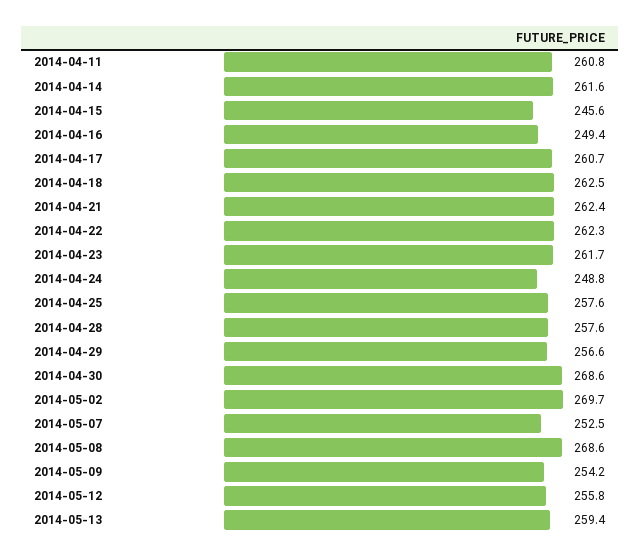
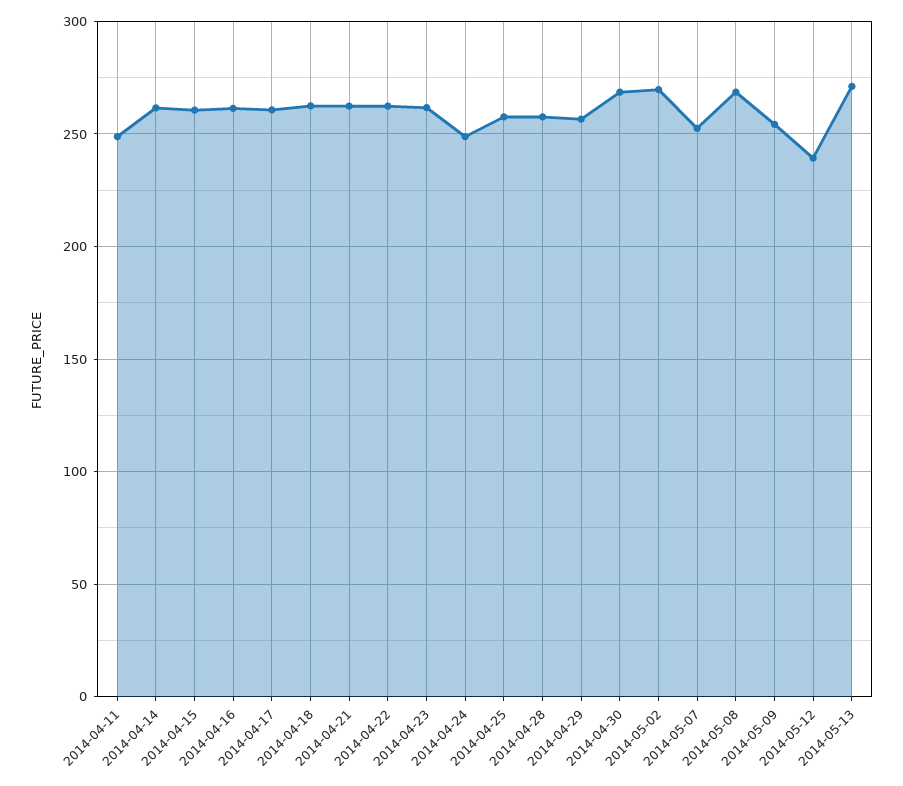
2014-04-11: 260.8 -> 250
2014-04-15: 245.6 -> 260
2014-04-16: 249.4 -> 260
2014-05-12: 255.8 -> 240
2014-05-13: 259.4 -> 270

